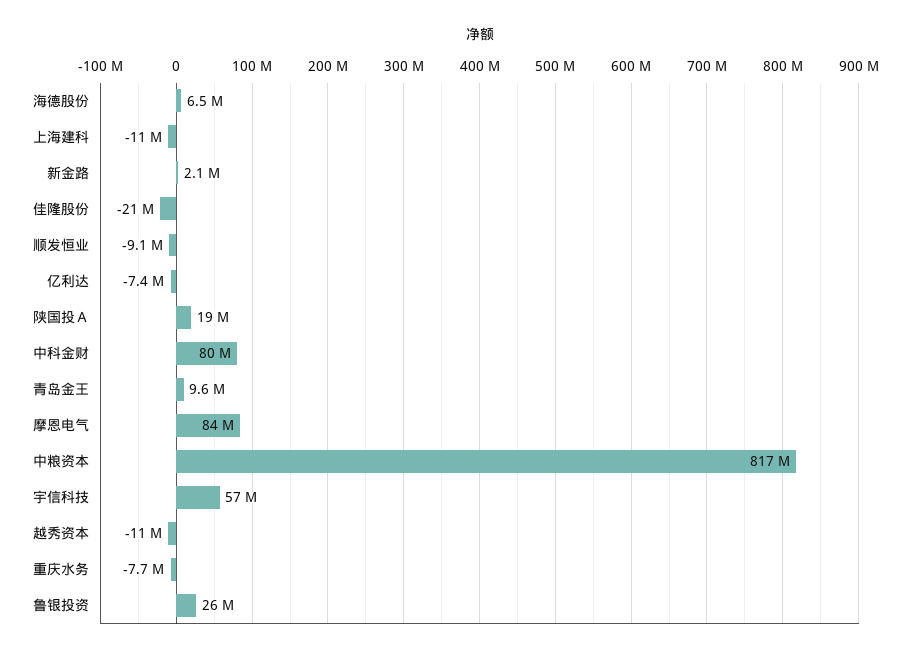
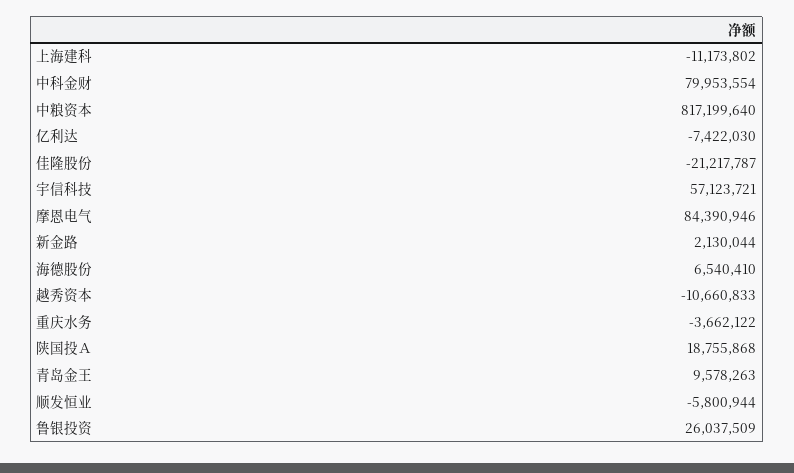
顺发恒业: -9100000 -> -5800944
重庆水务: -7700000 -> -3662122

